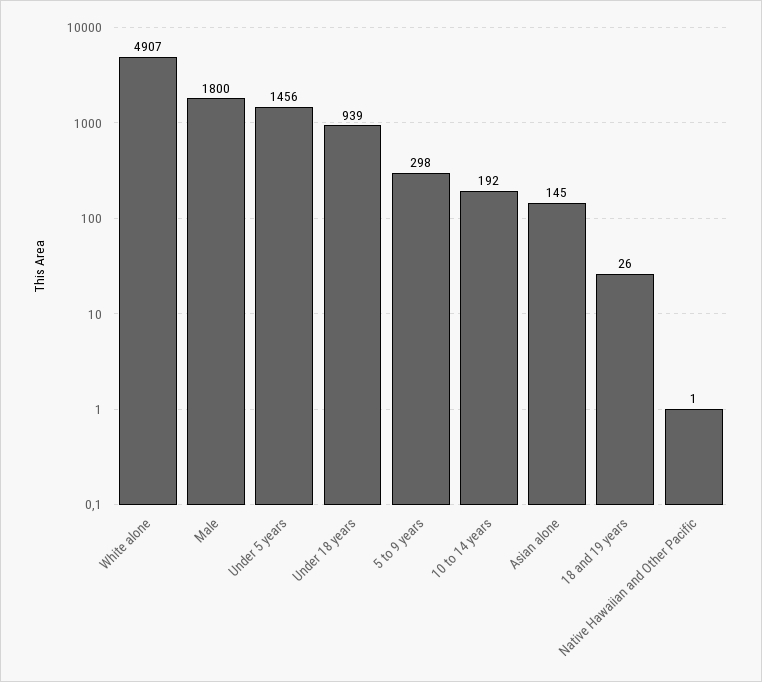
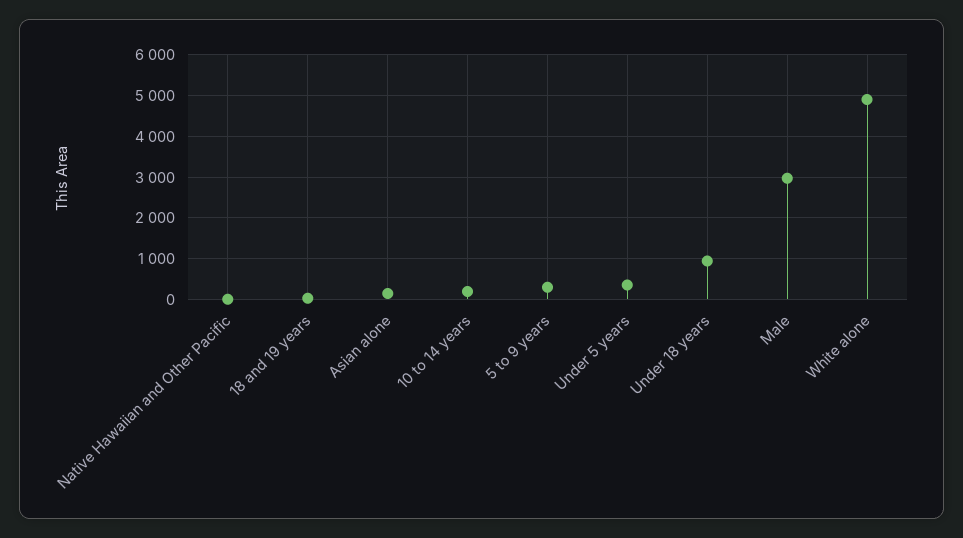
Male: 1800 -> 3000
Under 5 years: 1456 -> 400

